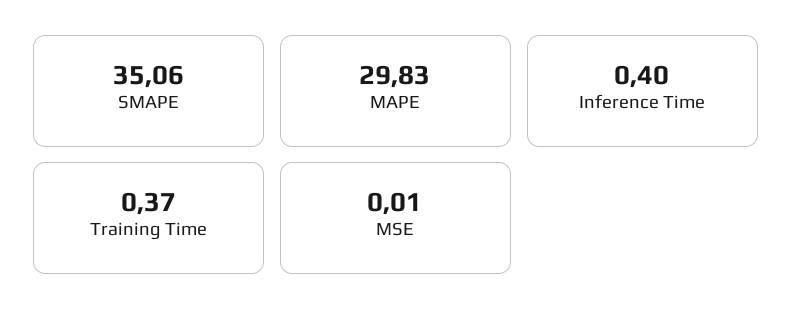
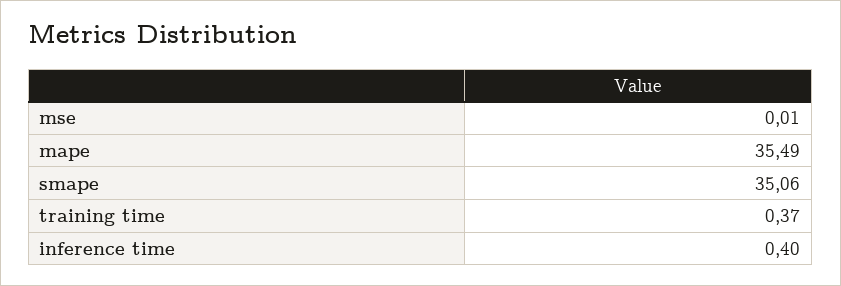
MAPE: 29.83 -> 35.49

